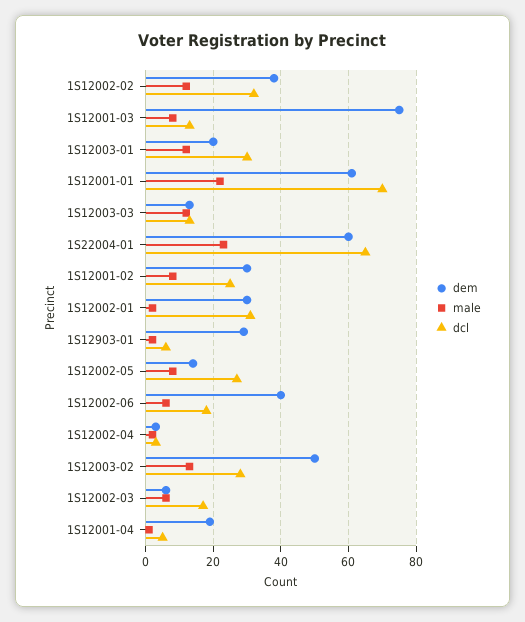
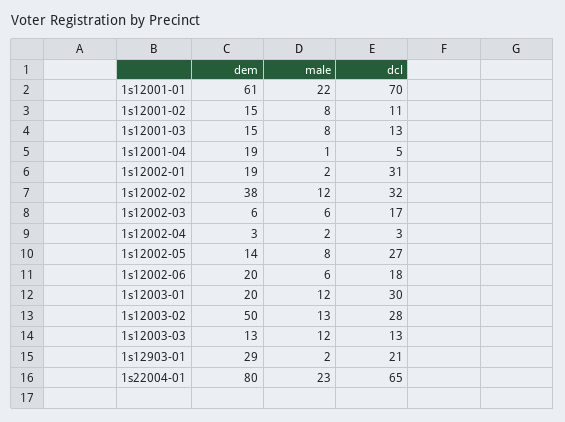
dem, 1S12001-03: 75 -> 15
dem, 1S22004-01: 60 -> 80
dem, 1S12001-02: 30 -> 15
dcl, 1S12001-02: 25 -> 11
dem, 1S12002-01: 30 -> 19
dcl, 1S12903-01: 5 -> 21
dem, 1S12002-06: 40 -> 20

